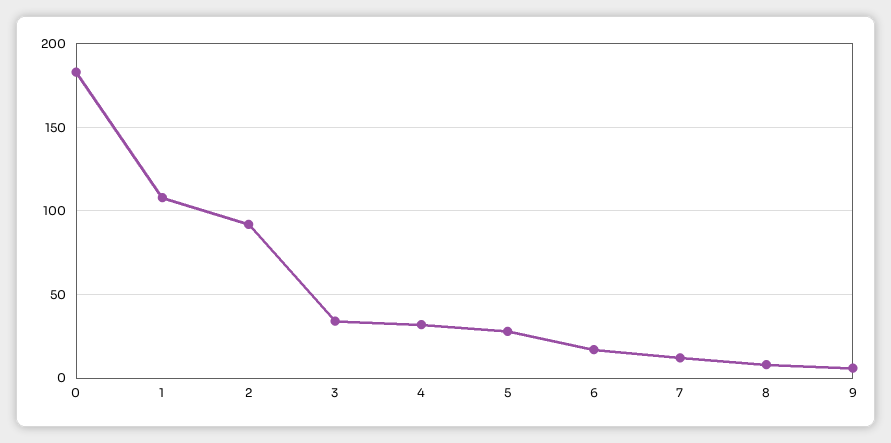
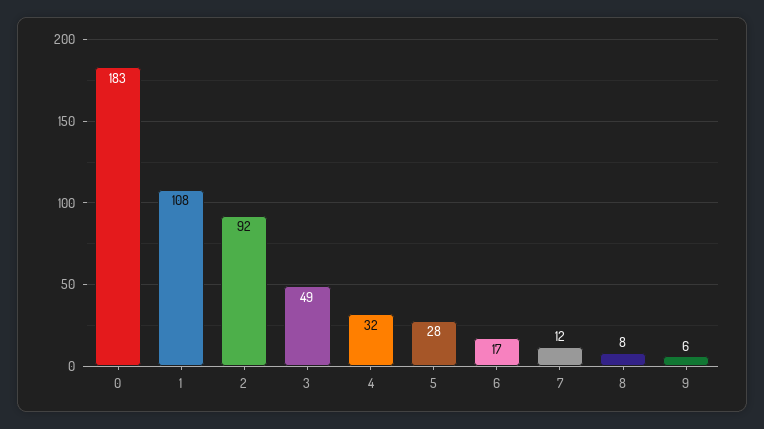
3: 35 -> 49

